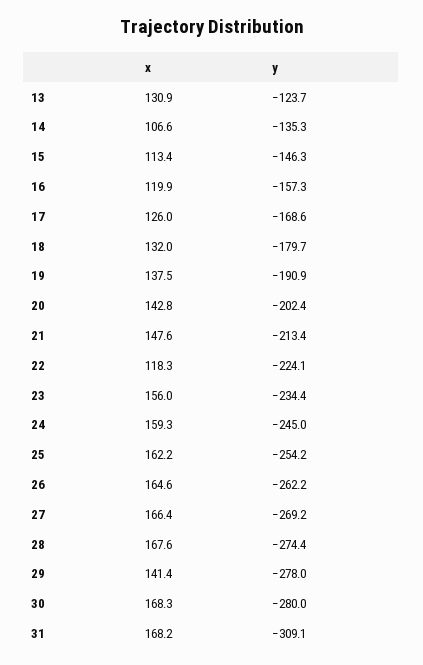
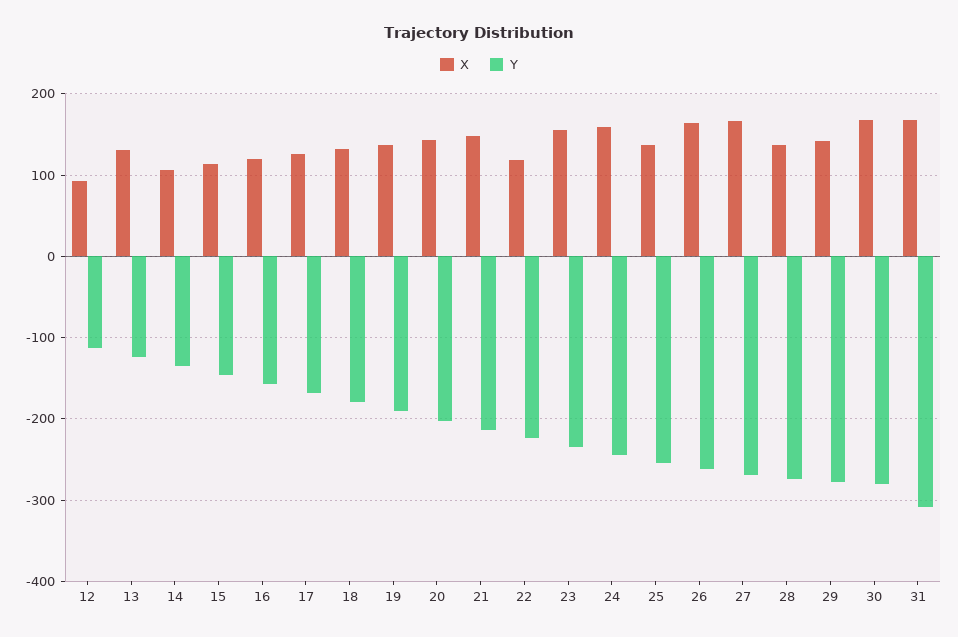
x, 25: 162.2 -> 140
x, 28: 167.6 -> 140
x, 12: none -> 90
y, 12: none -> -110

